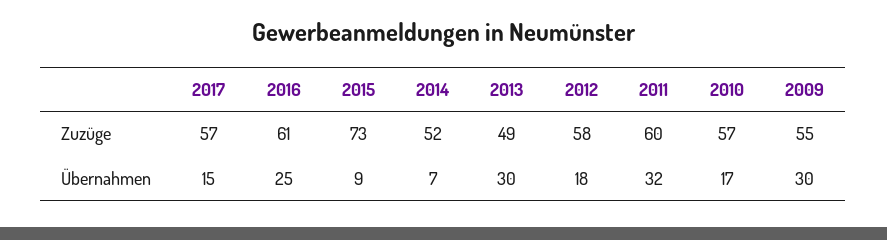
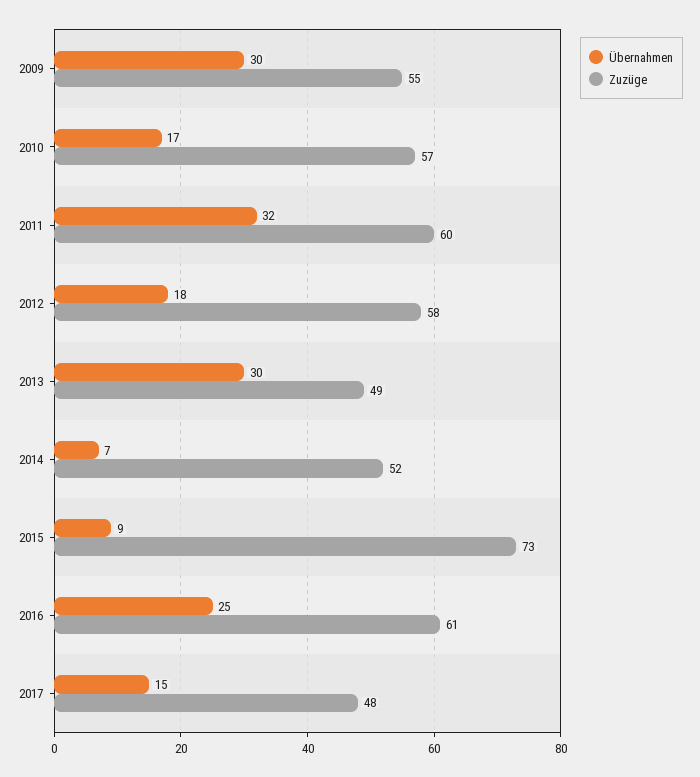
Zuzüge, 2017: 57 -> 48

